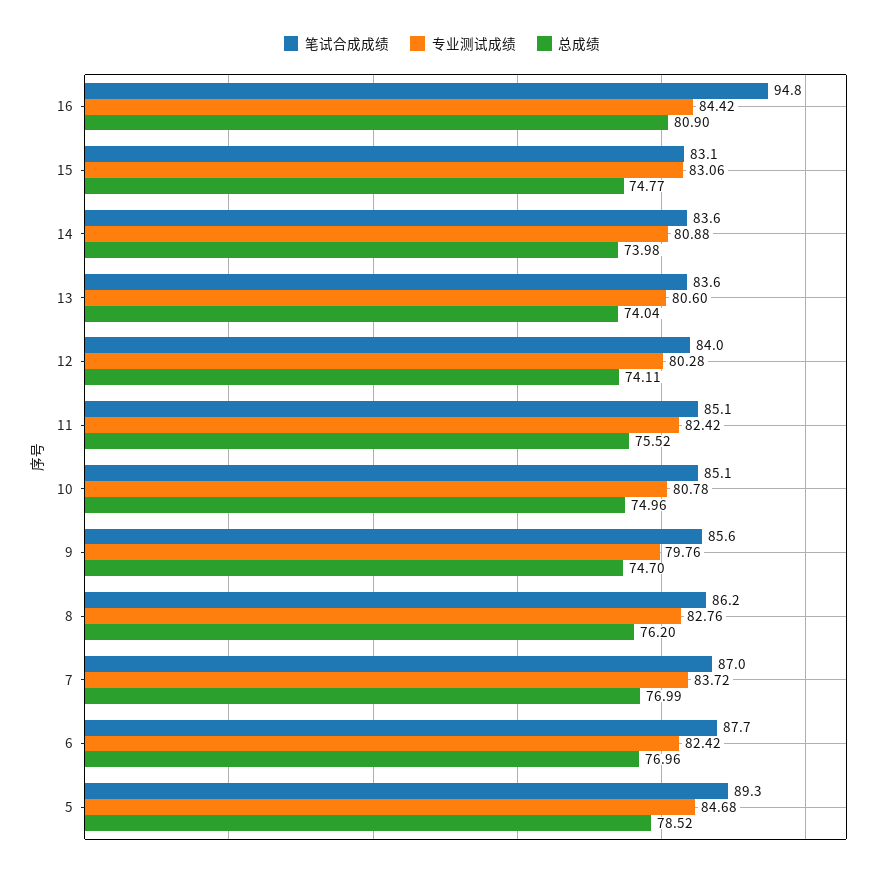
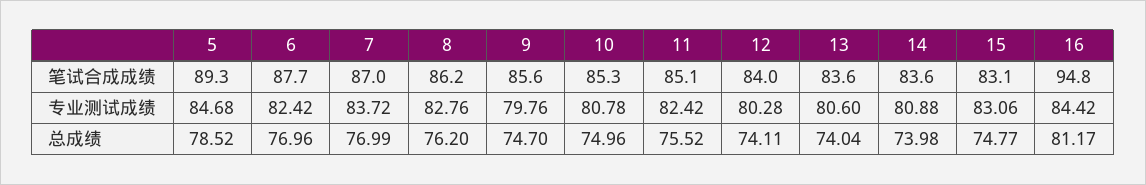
总成绩, 16: 80.9 -> 81.17
笔试合成成绩, 10: 85.1 -> 85.3

